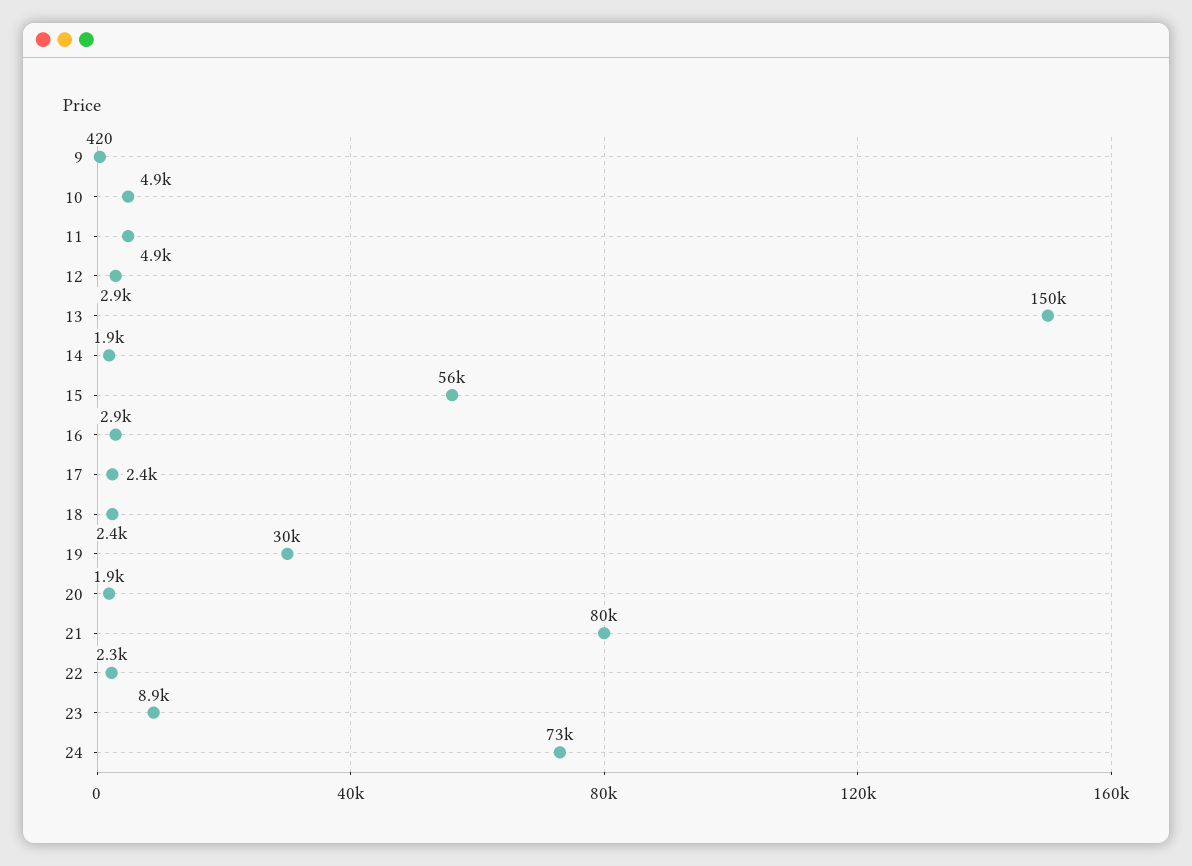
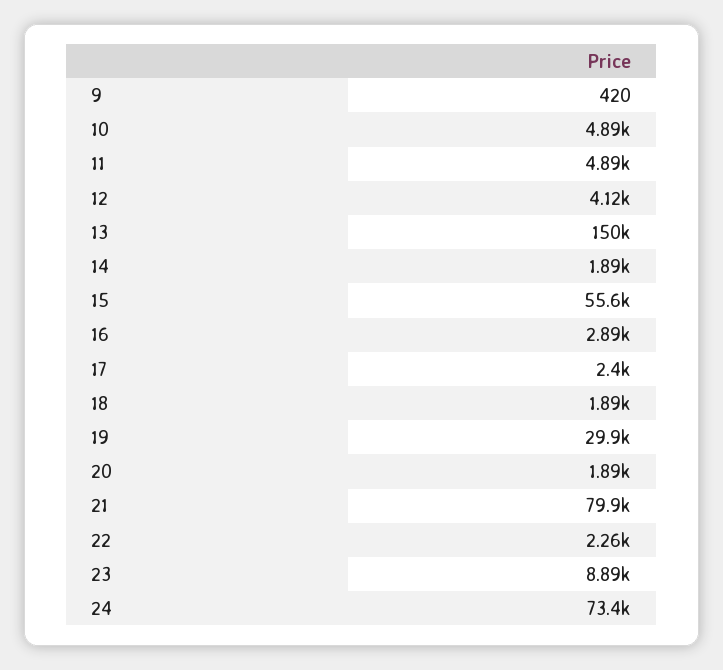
12: 2900 -> 4120
18: 2400 -> 1890

